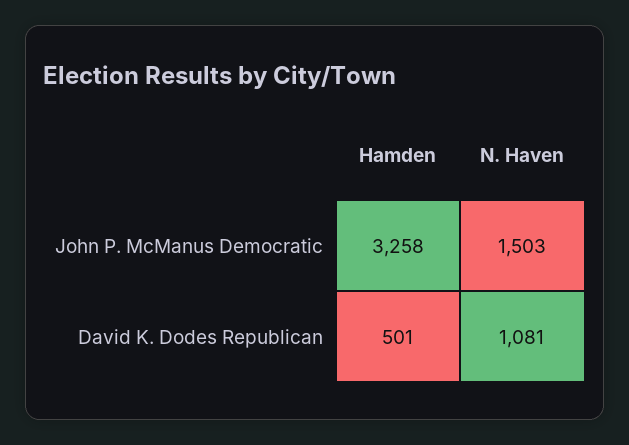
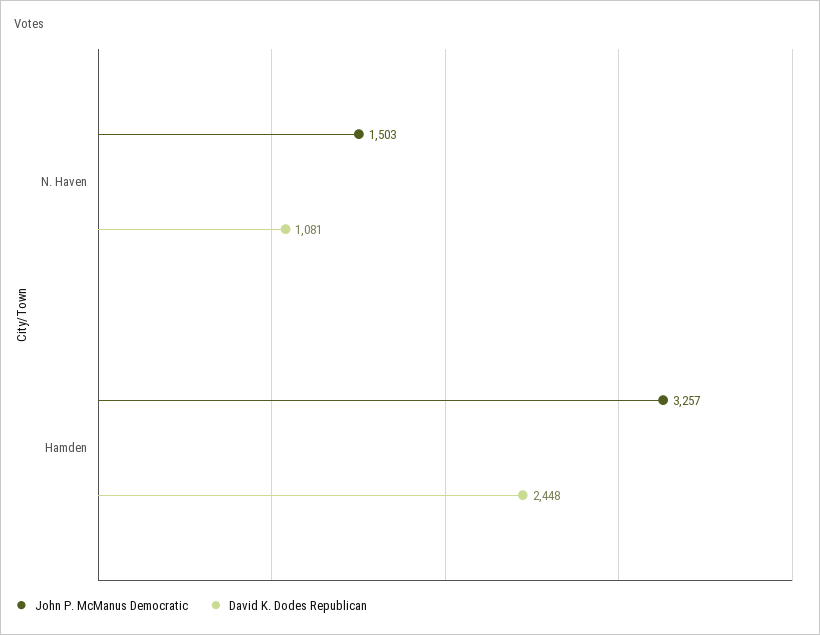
John P. McManus Democratic, Hamden: 3258 -> 3257
David K. Dodes Republican, Hamden: 501 -> 2448

